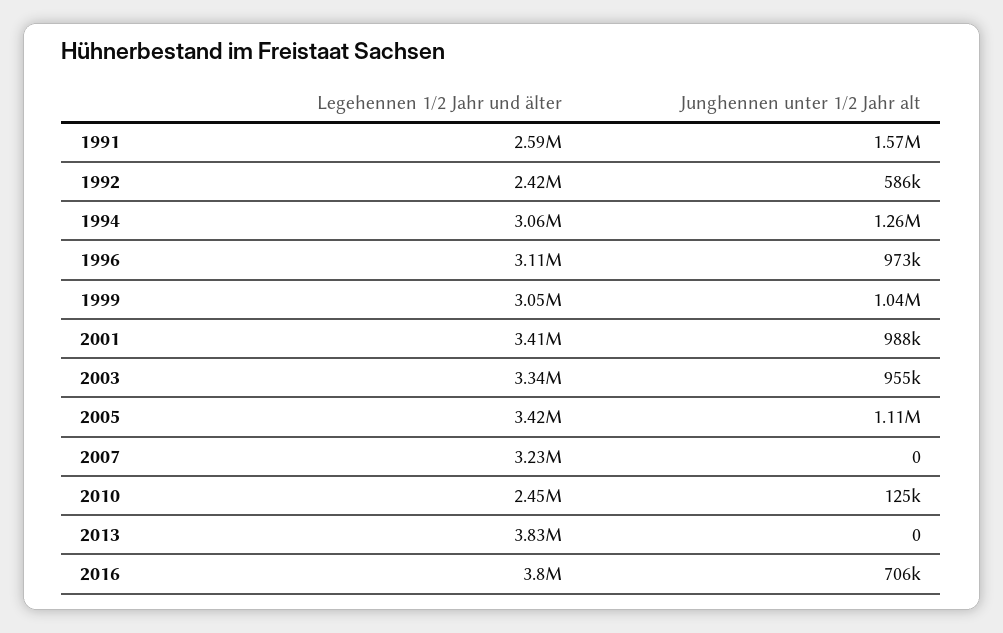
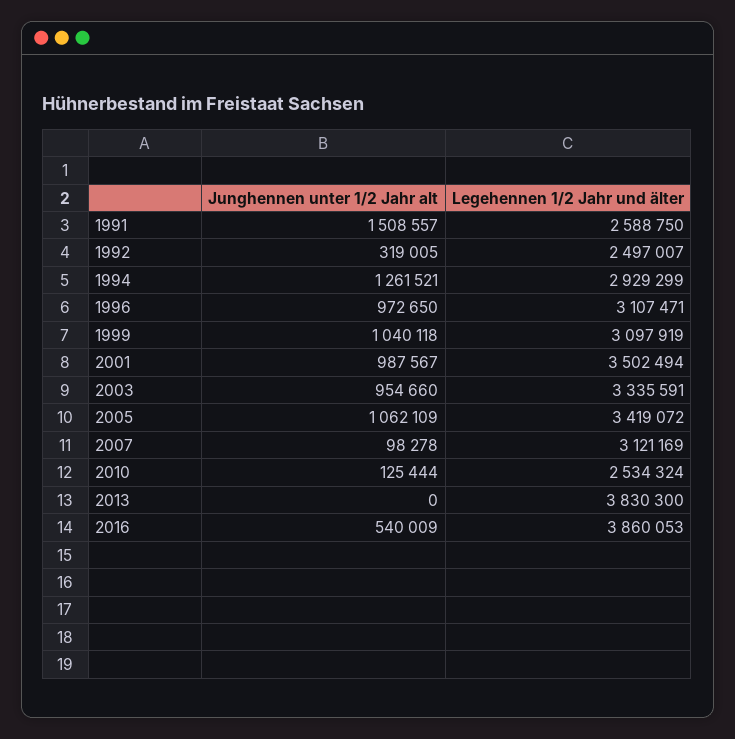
Junghennen unter 1/2 Jahr alt, 1991: 1570000 -> 1508557
Legehennen 1/2 Jahr und älter, 1992: 2420000 -> 2497007
Junghennen unter 1/2 Jahr alt, 1992: 586000 -> 319005
Legehennen 1/2 Jahr und älter, 1994: 3060000 -> 2929299
Legehennen 1/2 Jahr und älter, 1999: 3050000 -> 3097919
Legehennen 1/2 Jahr und älter, 2001: 3410000 -> 3502494
Junghennen unter 1/2 Jahr alt, 2005: 1110000 -> 1062109
Legehennen 1/2 Jahr und älter, 2007: 3230000 -> 3121169
Junghennen unter 1/2 Jahr alt, 2007: 0 -> 98278
Legehennen 1/2 Jahr und älter, 2010: 2450000 -> 2534324
Legehennen 1/2 Jahr und älter, 2016: 3800000 -> 3860053
Junghennen unter 1/2 Jahr alt, 2016: 706000 -> 540009

